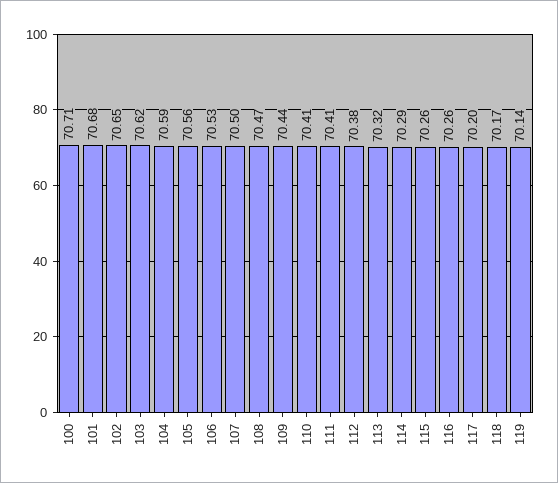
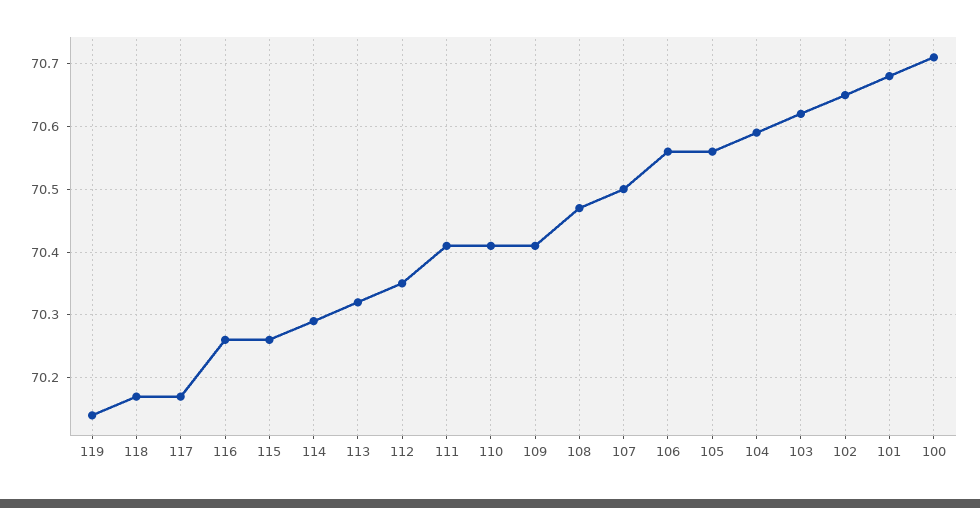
106: 70.53 -> 70.56
109: 70.44 -> 70.41
112: 70.38 -> 70.35
117: 70.2 -> 70.17

